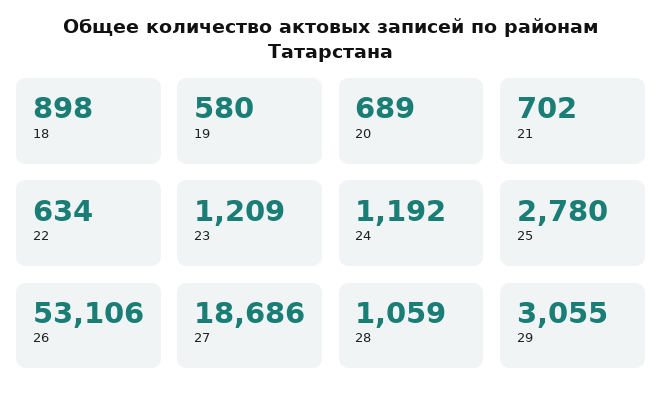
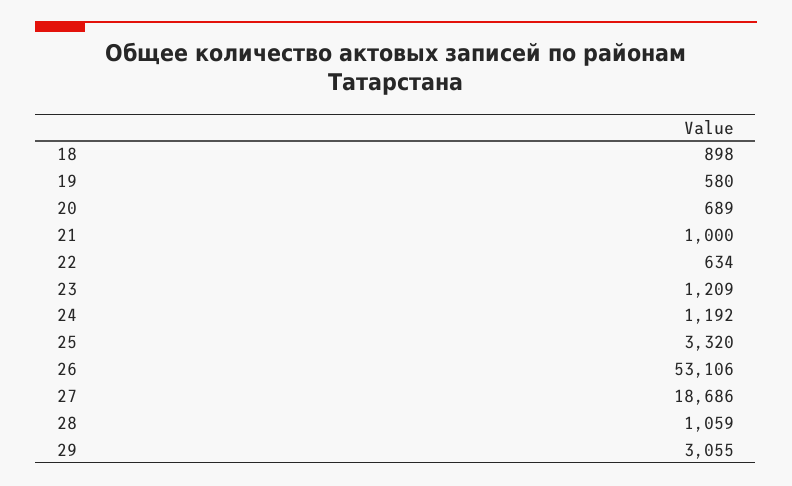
21: 702 -> 1000
25: 2780 -> 3320

